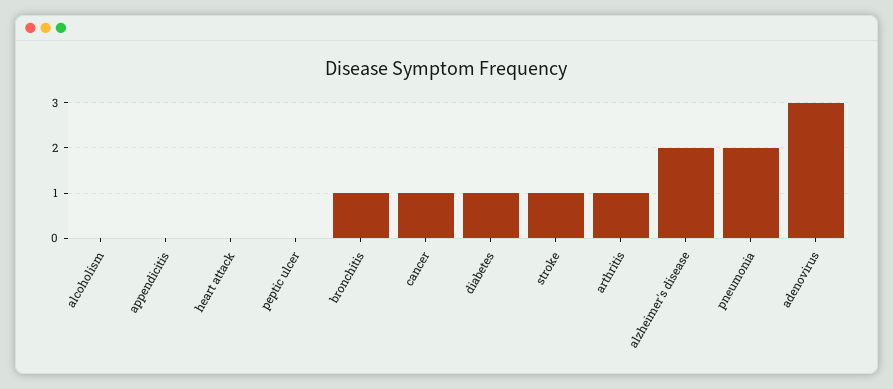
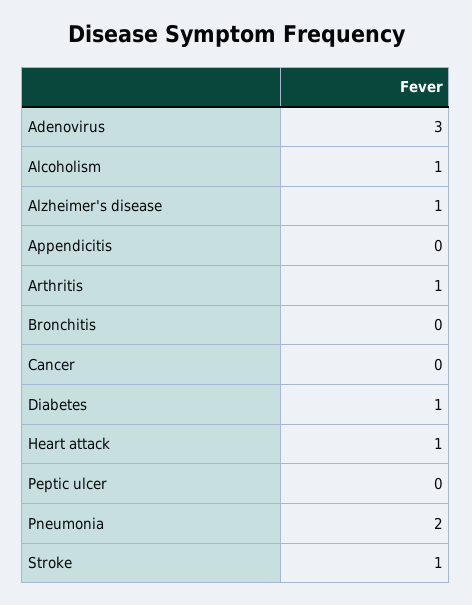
alcoholism: 0 -> 1
heart attack: 0 -> 1
bronchitis: 1 -> 0
cancer: 1 -> 0
alzheimer's disease: 2 -> 1

